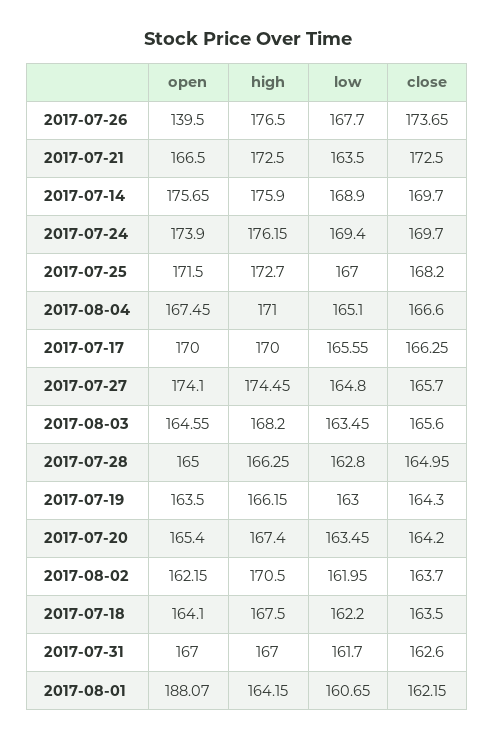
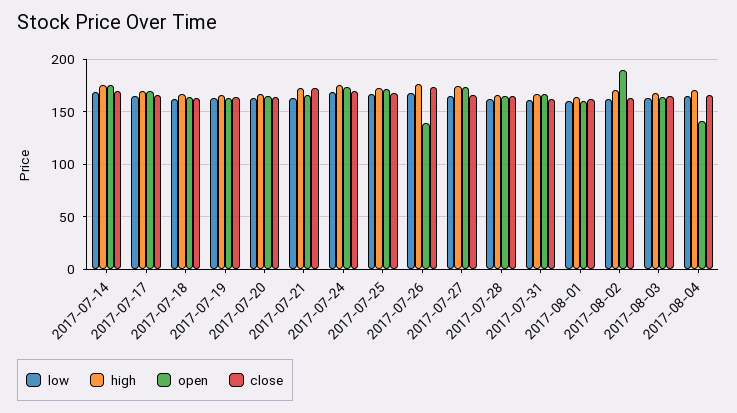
open, 2017-08-04: 167.45 -> 140
open, 2017-08-02: 162.15 -> 190
open, 2017-08-01: 188.07 -> 160

